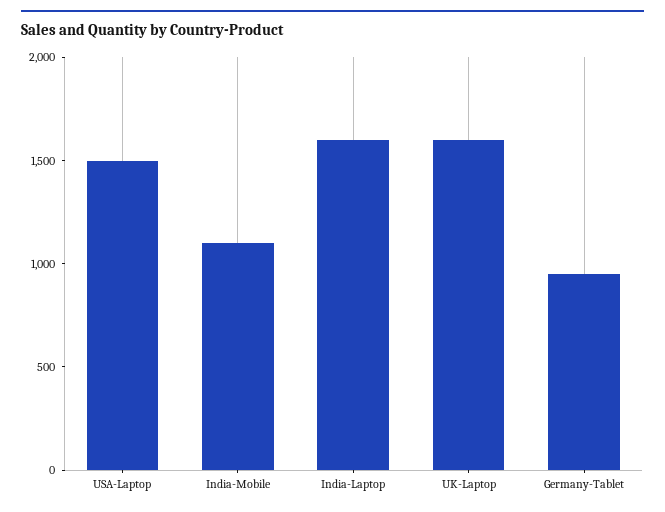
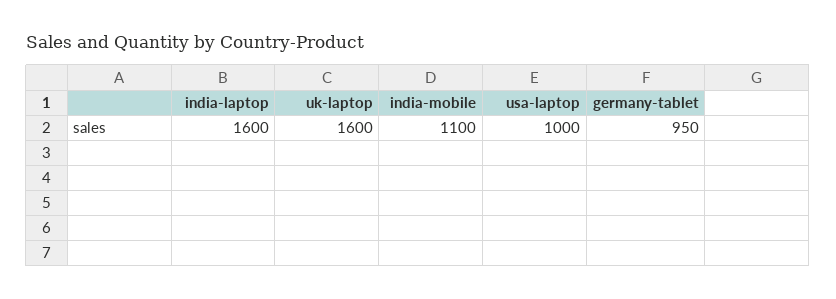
USA-Laptop: 1500 -> 1000

